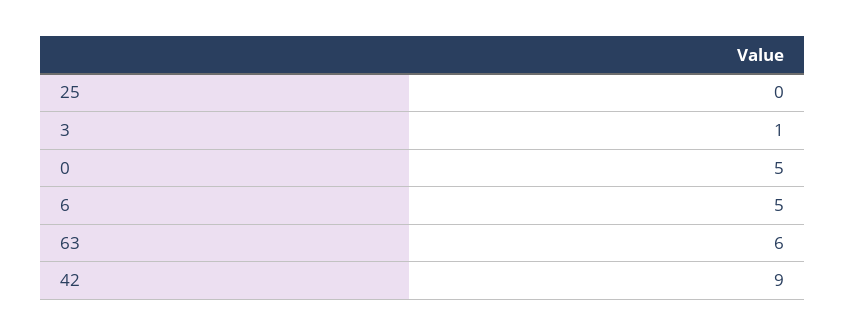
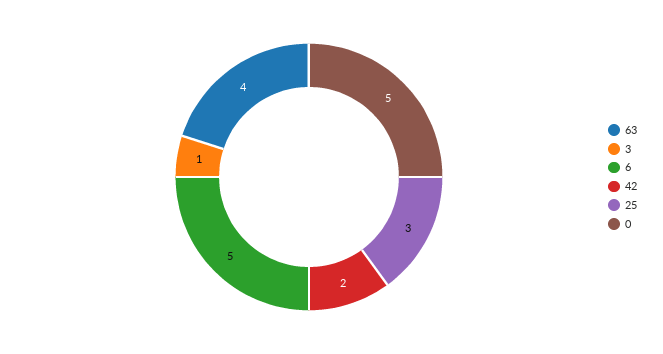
25: 0 -> 3
63: 6 -> 4
42: 9 -> 2

